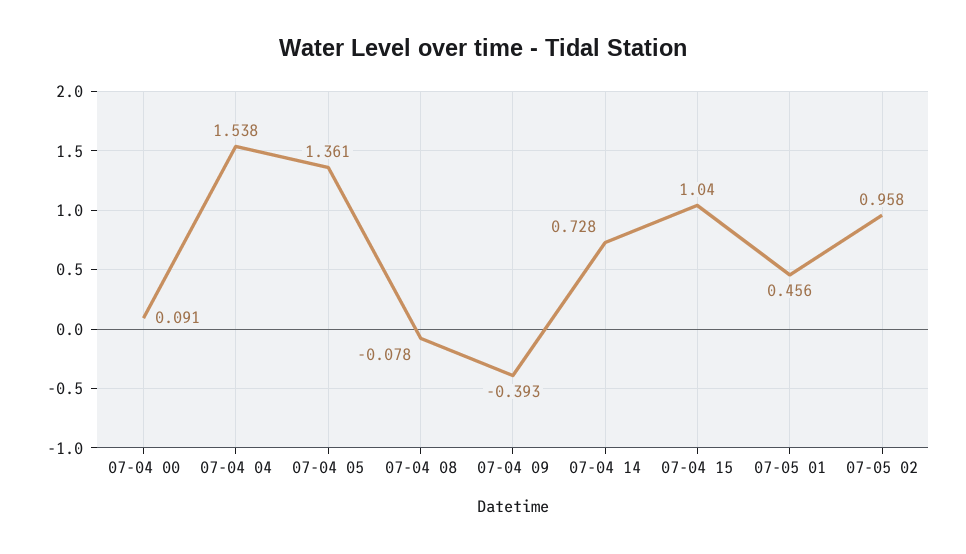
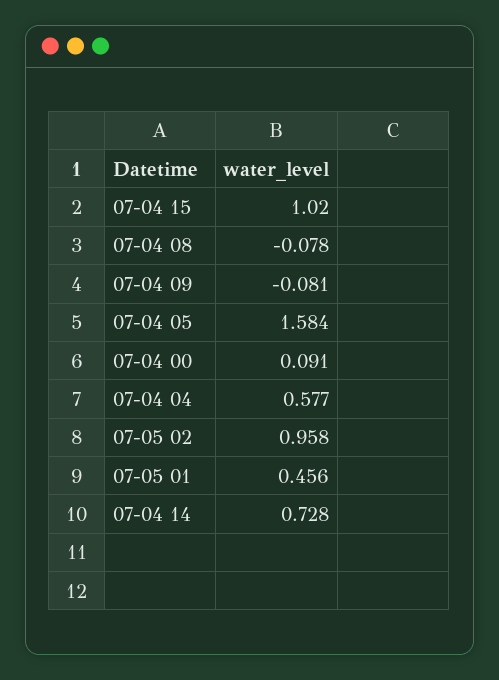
07-04 04: 1.538 -> 0.577
07-04 05: 1.361 -> 1.584
07-04 09: -0.393 -> -0.081
07-04 15: 1.04 -> 1.02

